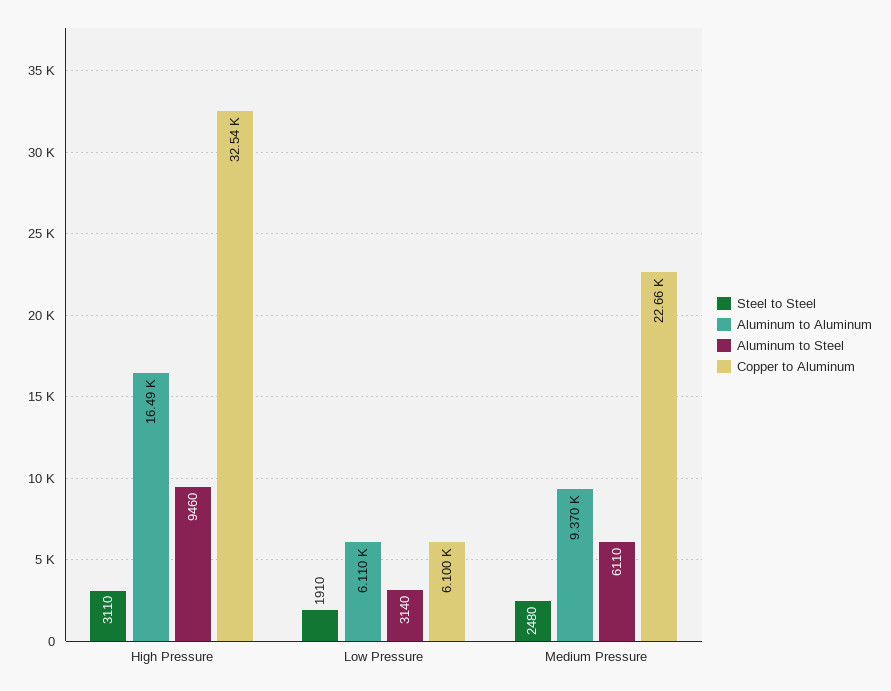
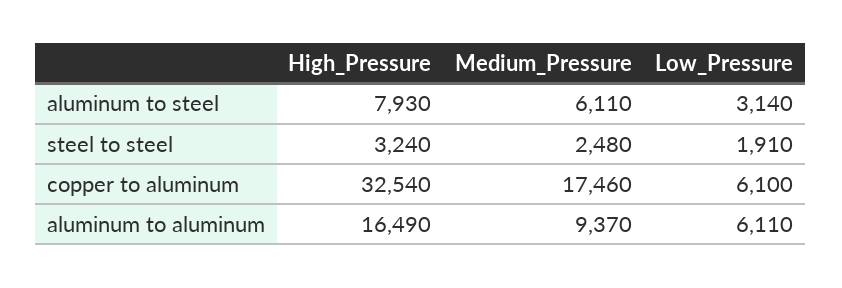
Steel to Steel, High Pressure: 3110 -> 3240
Aluminum to Steel, High Pressure: 9460 -> 7930
Copper to Aluminum, Medium Pressure: 22660 -> 17460

